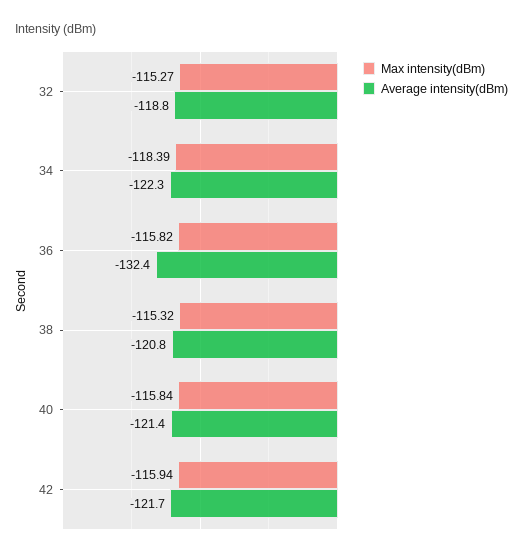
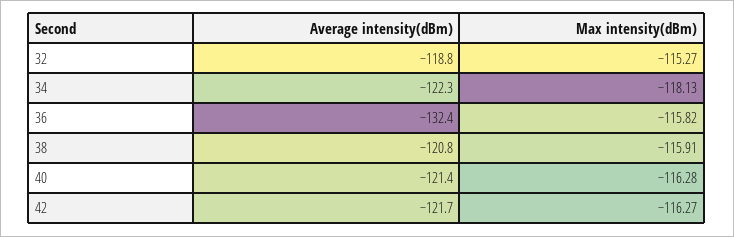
Max intensity(dBm), 34: -118.39 -> -118.13
Max intensity(dBm), 38: -115.32 -> -115.91
Max intensity(dBm), 40: -115.84 -> -116.28
Max intensity(dBm), 42: -115.94 -> -116.27

